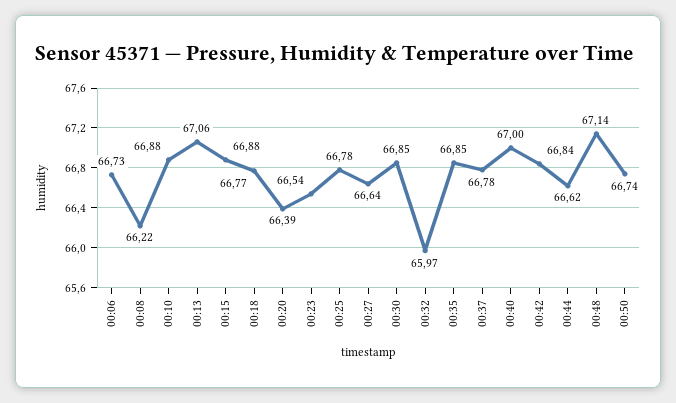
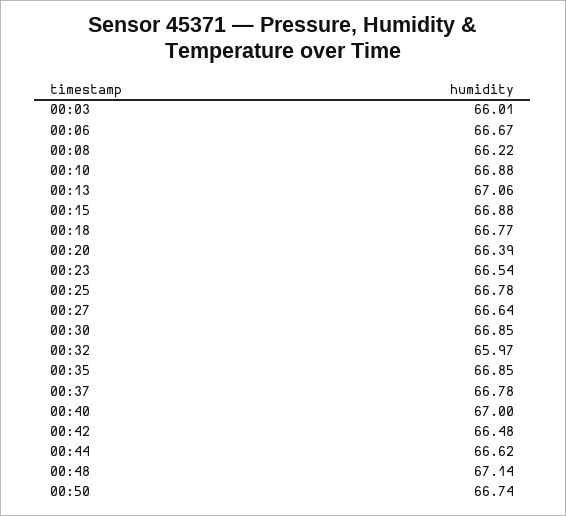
00:06: 66.73 -> 66.67
00:42: 66.84 -> 66.48
00:03: none -> 66.01

